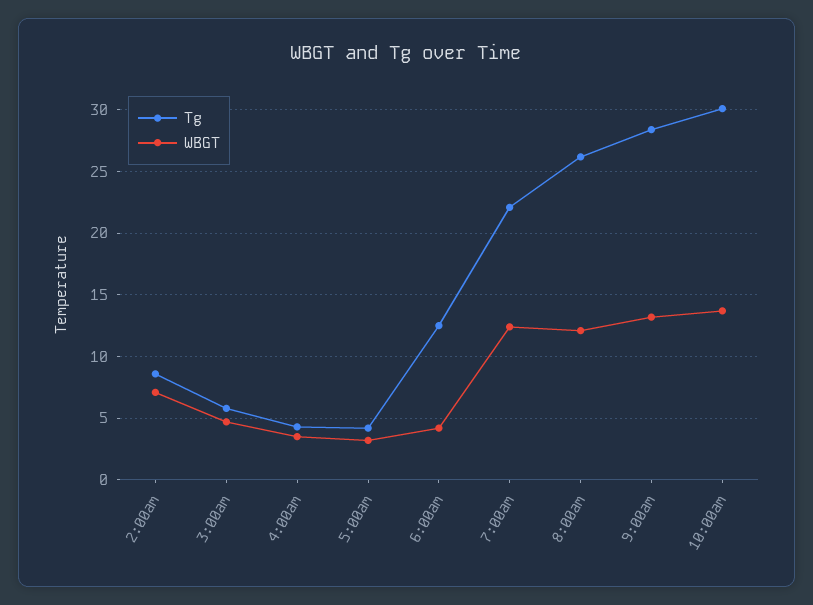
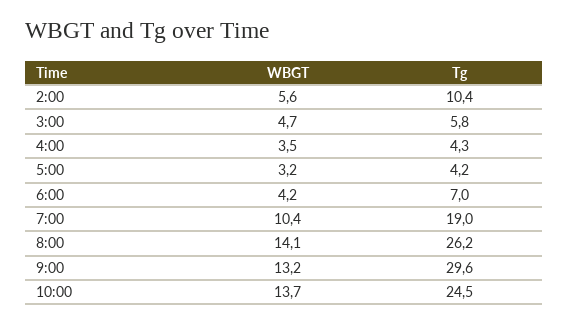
Tg, 2:00am: 8.5 -> 10.4
WBGT, 2:00am: 7 -> 5.6
Tg, 6:00am: 12.5 -> 7
Tg, 7:00am: 22 -> 19
WBGT, 7:00am: 12.5 -> 10.4
WBGT, 8:00am: 12 -> 14.1
Tg, 9:00am: 28.5 -> 29.6
Tg, 10:00am: 30 -> 24.5

